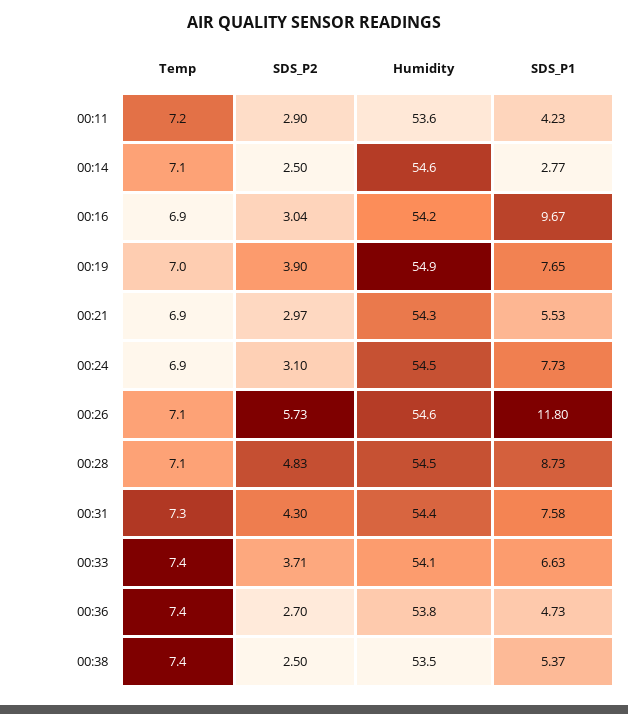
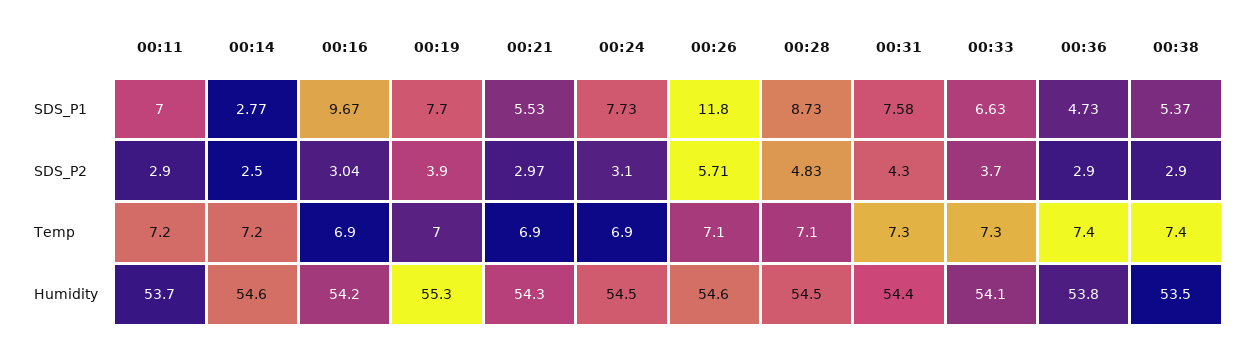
Humidity, 00:11: 53.6 -> 53.7
SDS_P1, 00:11: 4.23 -> 7
Temp, 00:14: 7.1 -> 7.2
Humidity, 00:19: 54.9 -> 55.3
SDS_P1, 00:19: 7.65 -> 7.7
SDS_P2, 00:26: 5.73 -> 5.71
Temp, 00:33: 7.4 -> 7.3
SDS_P2, 00:33: 3.71 -> 3.7
SDS_P2, 00:36: 2.7 -> 2.9
SDS_P2, 00:38: 2.5 -> 2.9

